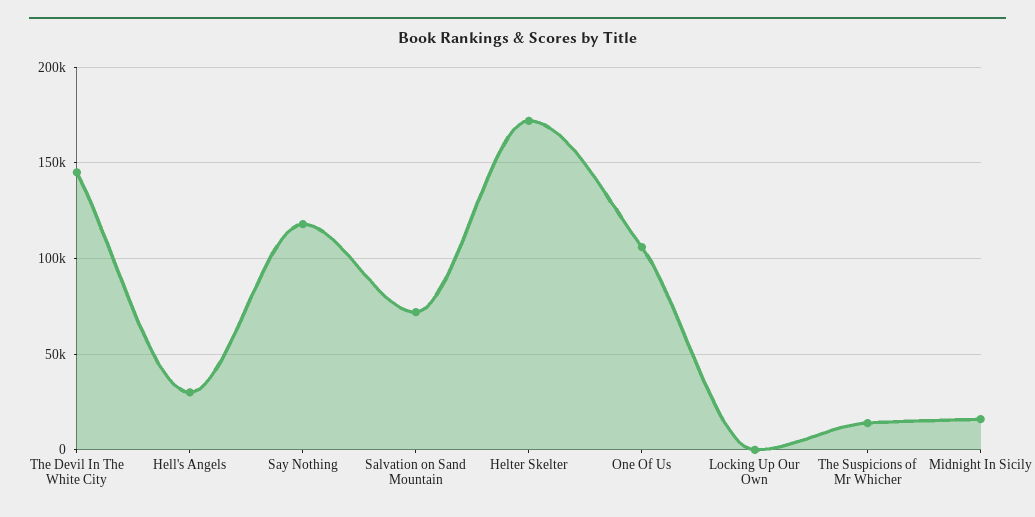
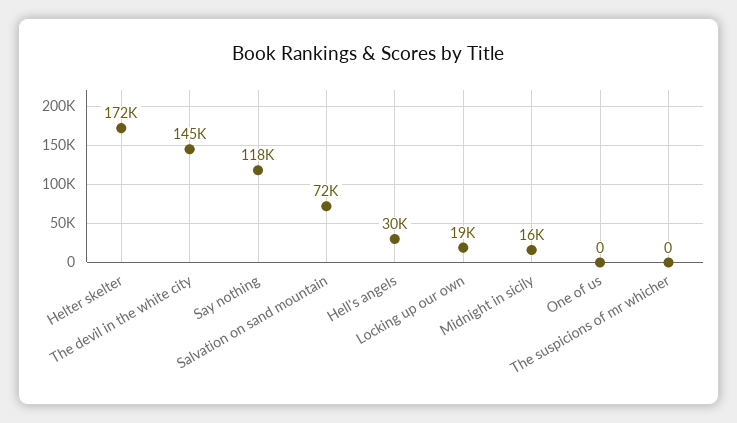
One Of Us: 105000 -> 0
Locking Up Our Own: 0 -> 19000
The Suspicions of Mr Whicher: 15000 -> 0

